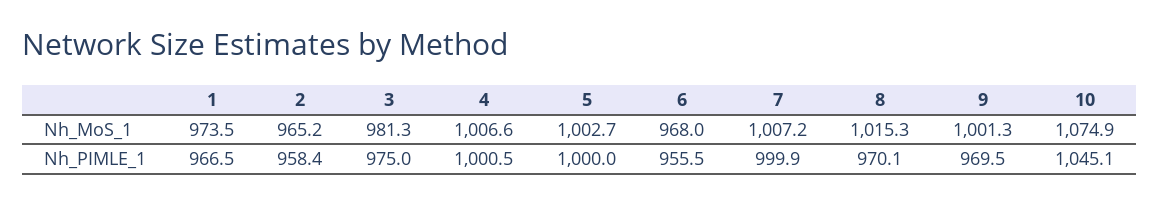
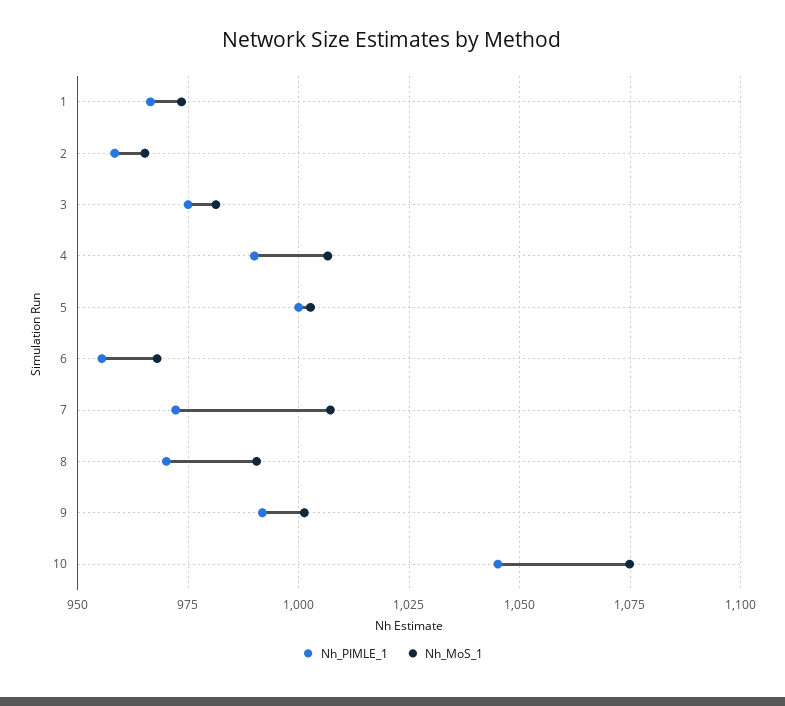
Nh_MoS_1, 8: 1015.3 -> 990
Nh_PIMLE_1, 4: 1000.5 -> 990
Nh_PIMLE_1, 7: 999.9 -> 972.5
Nh_PIMLE_1, 9: 969.5 -> 992.5

